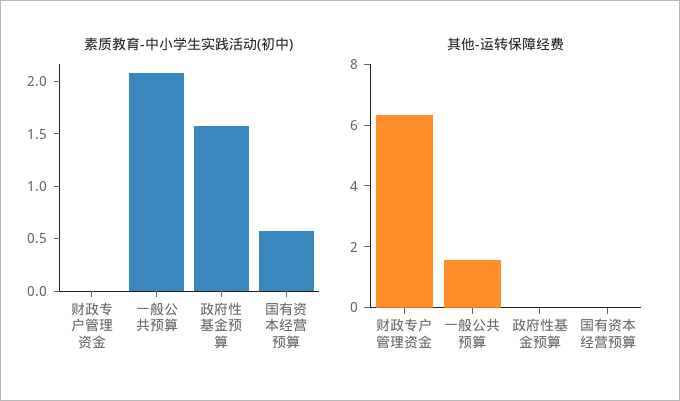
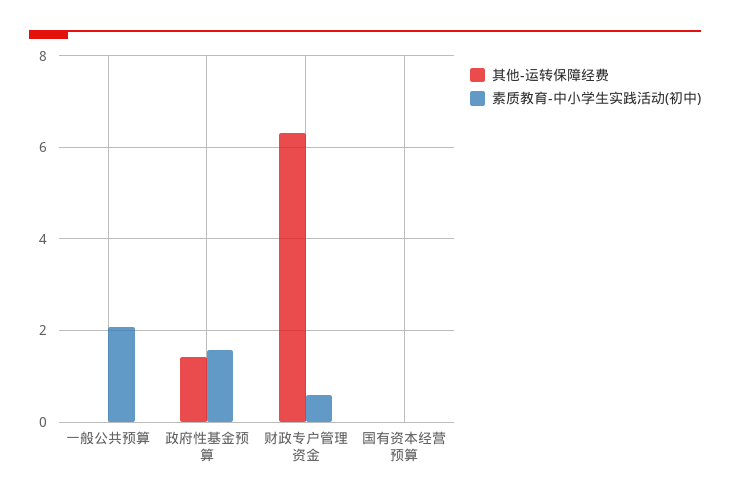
素质教育-中小学生实践活动(初中), 财政专户管理资金: 0 -> 0.6
素质教育-中小学生实践活动(初中), 国有资本经营预算: 0.6 -> 0
其他-运转保障经费, 一般公共预算: 1.5 -> 0
其他-运转保障经费, 政府性基金预算: 0 -> 1.4

